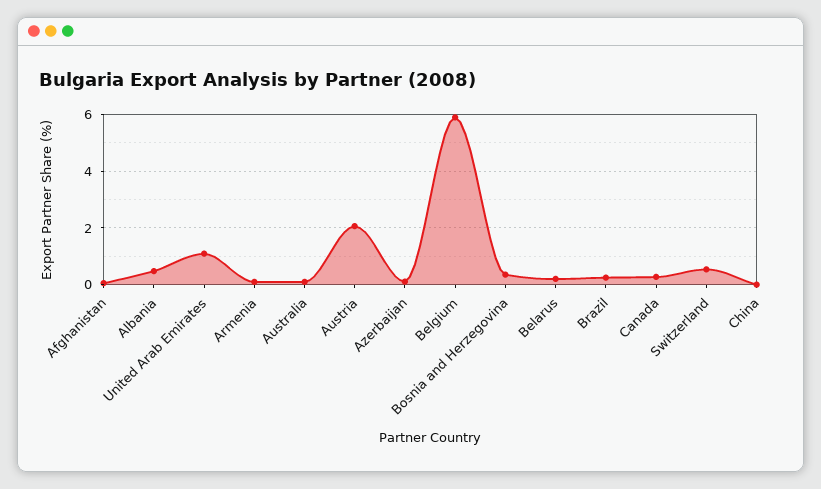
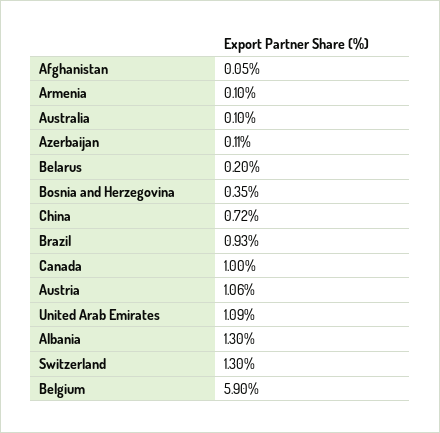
Albania: 0.5 -> 1.3
Austria: 2 -> 1.06
Brazil: 0.25 -> 0.93
Canada: 0.25 -> 1
Switzerland: 0.5 -> 1.3
China: 0 -> 0.72

